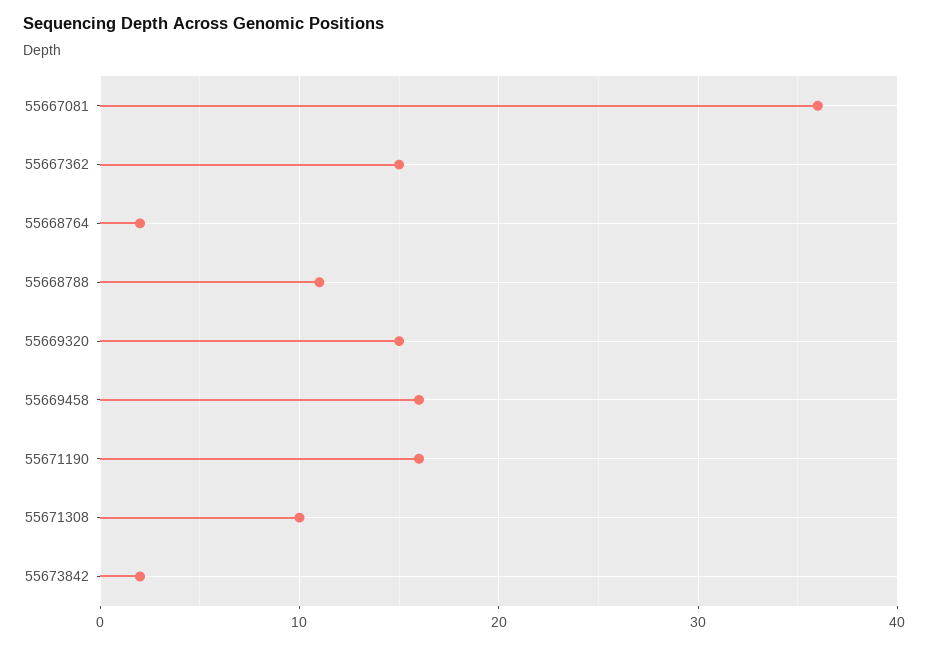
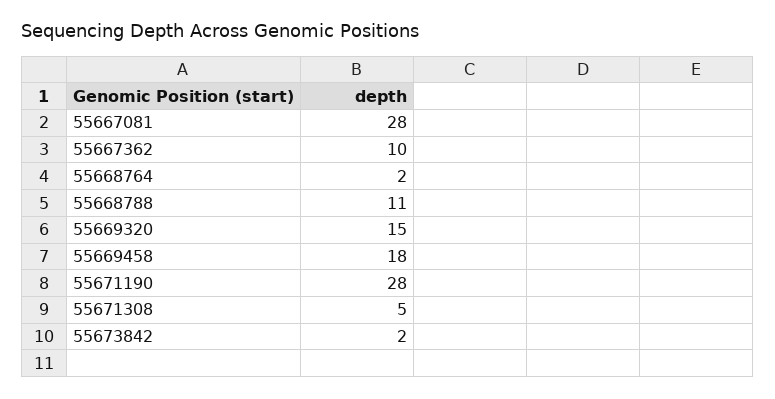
55667081: 36 -> 28
55667362: 15 -> 10
55669458: 16 -> 18
55671190: 16 -> 28
55671308: 10 -> 5

